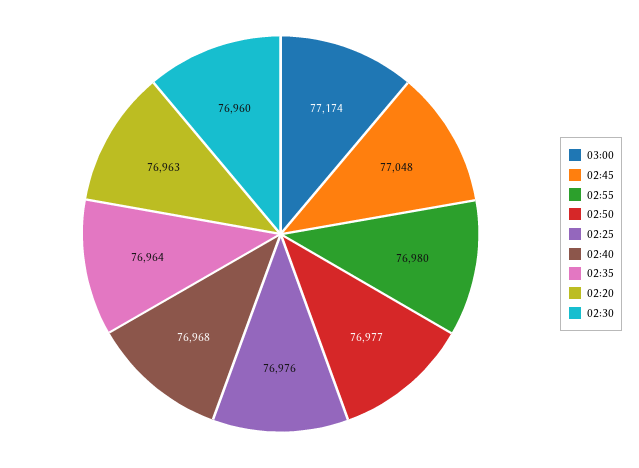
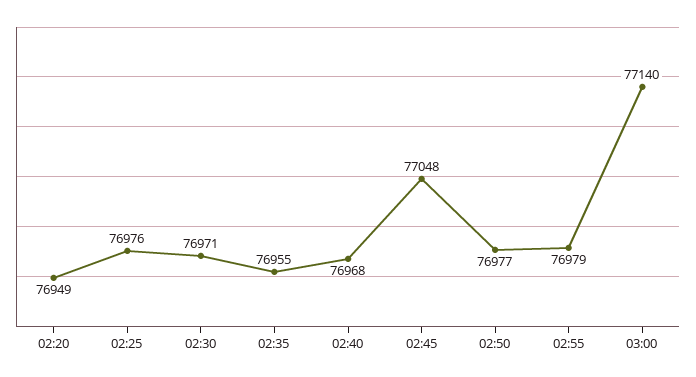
03:00: 77174 -> 77140
02:55: 76980 -> 76979
02:35: 76964 -> 76955
02:20: 76963 -> 76949
02:30: 76960 -> 76971

